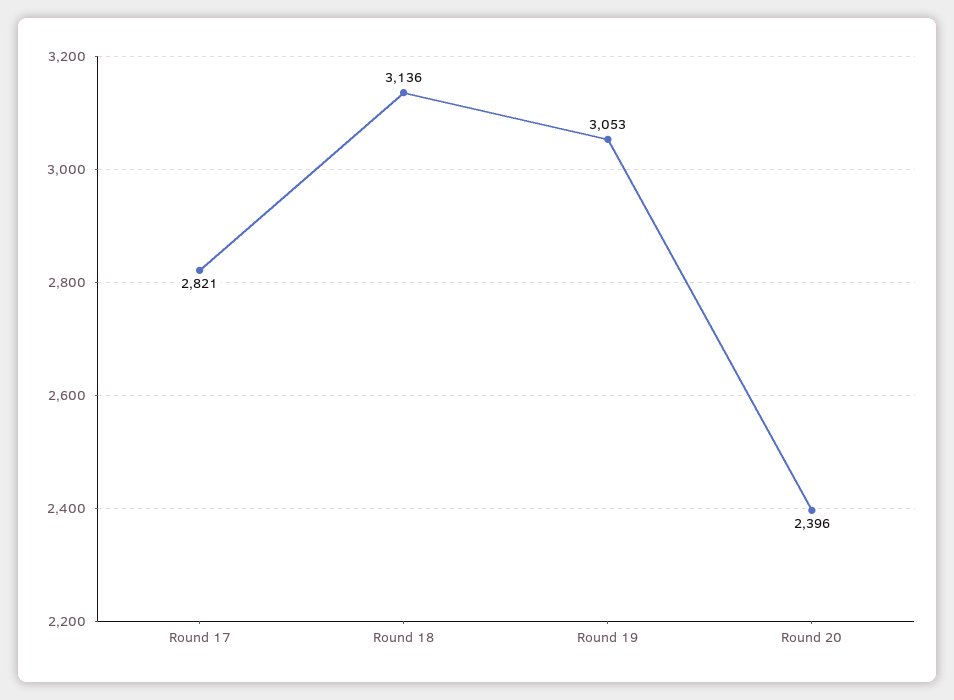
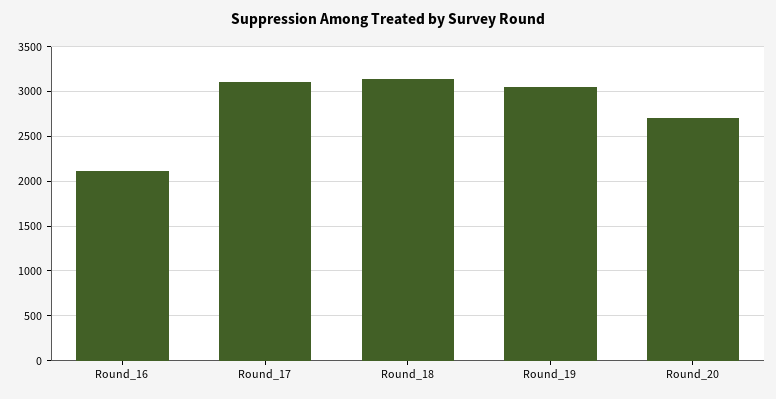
Round 17: 2821 -> 3100
Round 20: 2396 -> 2700
Round_16: none -> 2100

